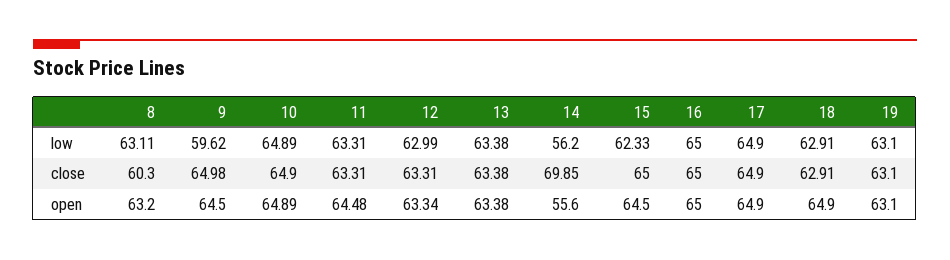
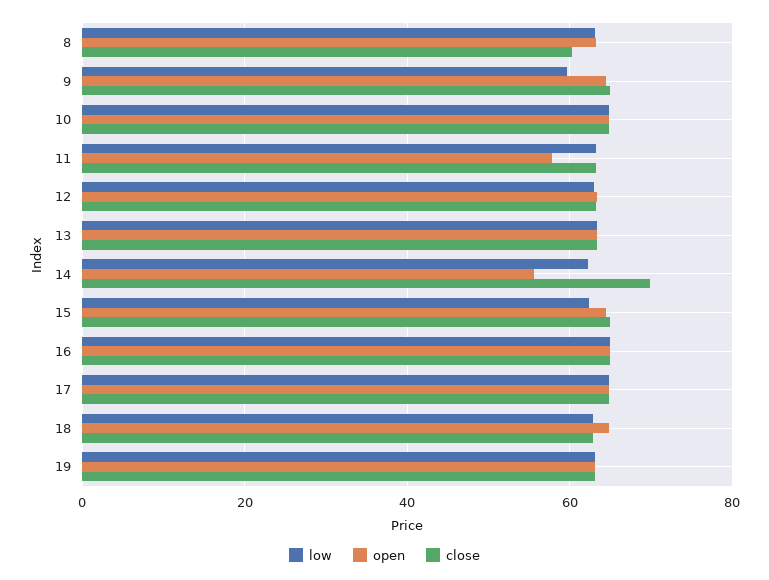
low, 14: 56.2 -> 62
open, 11: 64.48 -> 58

